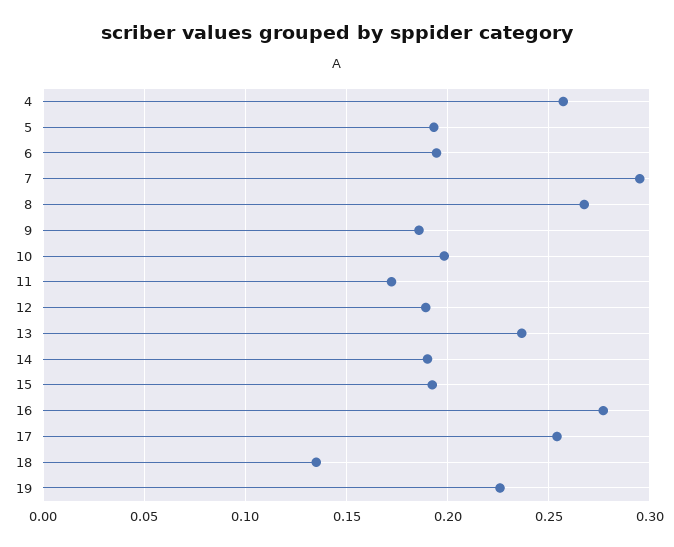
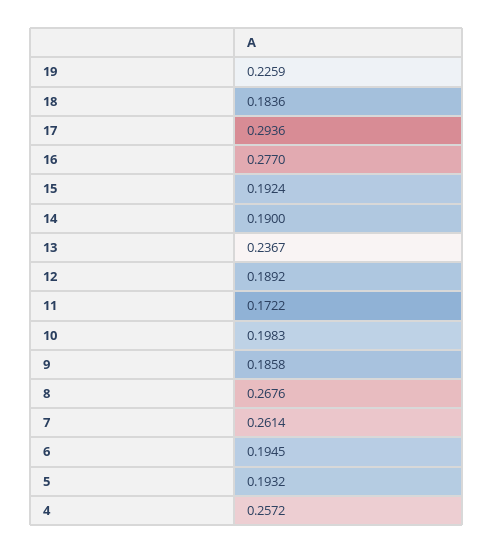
7: 0.295 -> 0.2614
17: 0.255 -> 0.2936
18: 0.135 -> 0.1836

